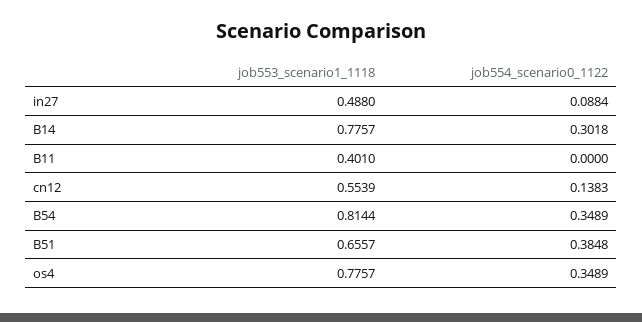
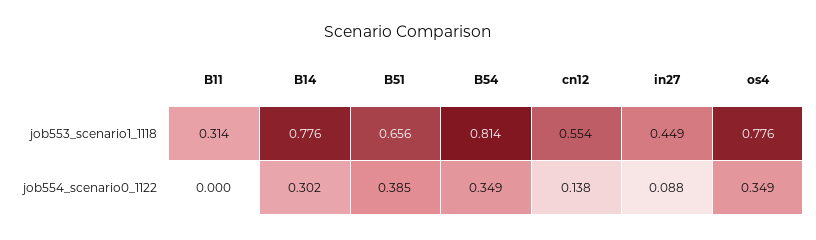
job553_scenario1_1118, in27: 0.488 -> 0.449
job553_scenario1_1118, B11: 0.401 -> 0.314

